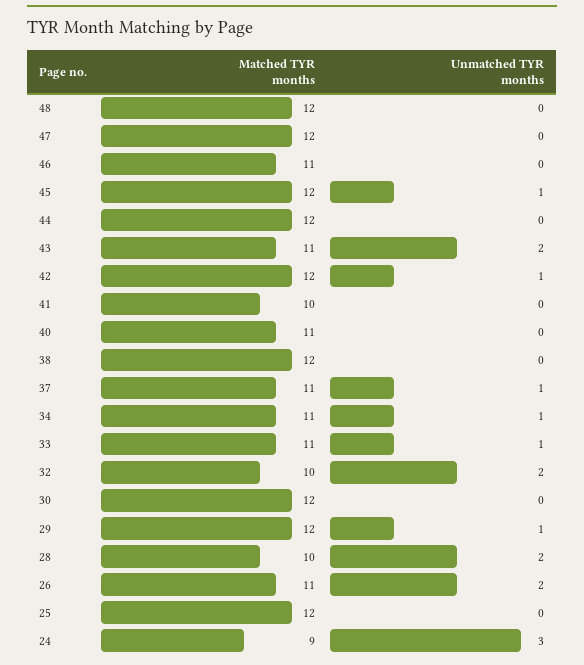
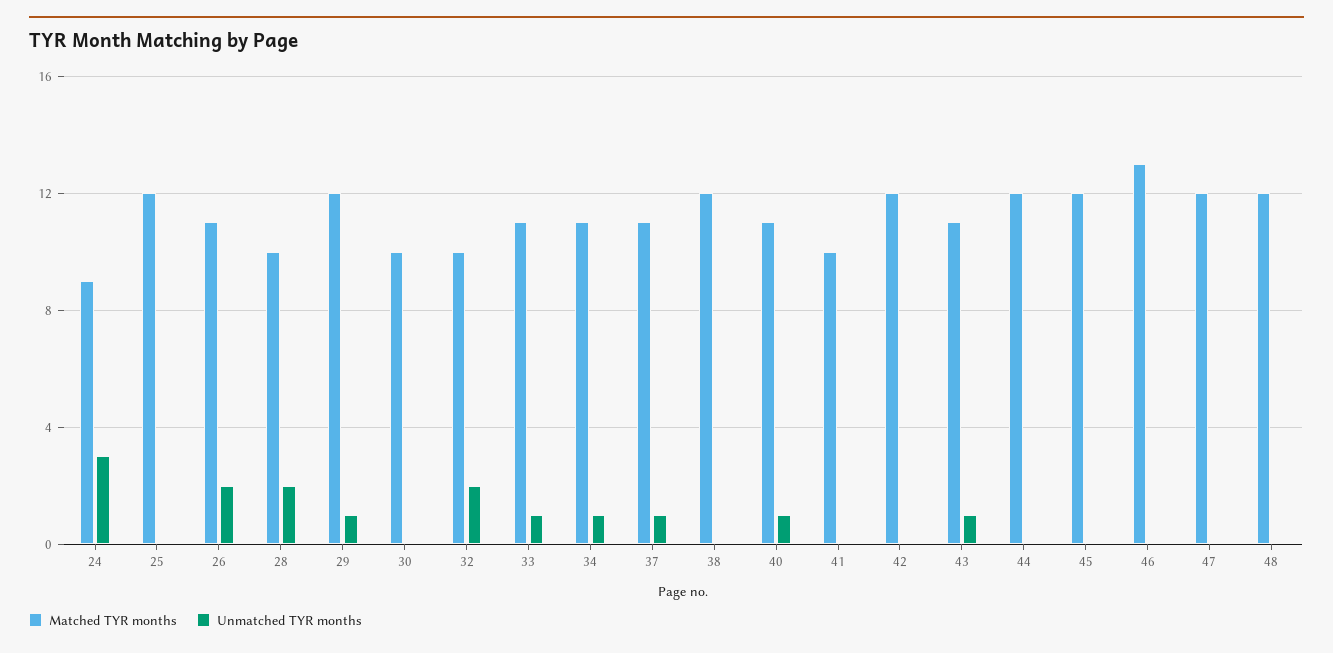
Matched TYR months, 46: 11 -> 13
Unmatched TYR months, 45: 1 -> 0
Unmatched TYR months, 43: 2 -> 1
Unmatched TYR months, 42: 1 -> 0
Unmatched TYR months, 40: 0 -> 1
Matched TYR months, 30: 12 -> 10

